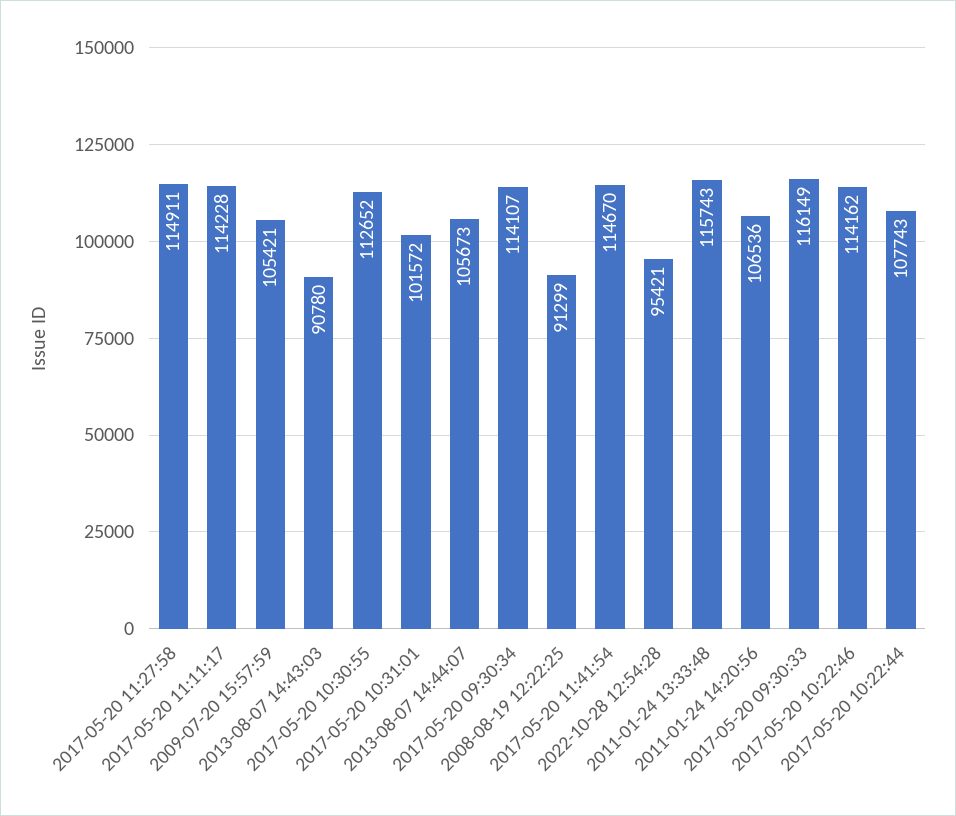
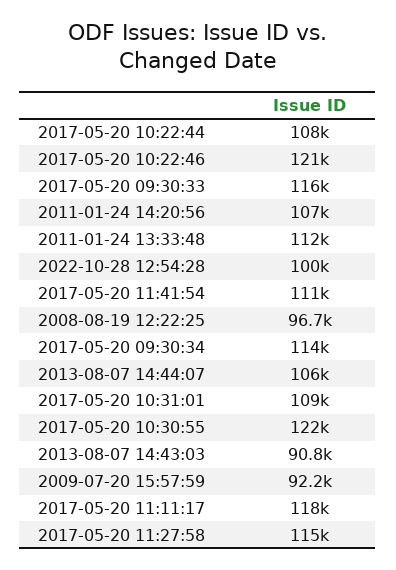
2017-05-20 11:11:17: 114228 -> 118000
2009-07-20 15:57:59: 105421 -> 92200
2017-05-20 10:30:55: 112652 -> 122000
2017-05-20 10:31:01: 101572 -> 109000
2008-08-19 12:22:25: 91299 -> 96700
2017-05-20 11:41:54: 114670 -> 111000
2022-10-28 12:54:28: 95421 -> 100000
2011-01-24 13:33:48: 115743 -> 112000
2017-05-20 10:22:46: 114162 -> 121000

